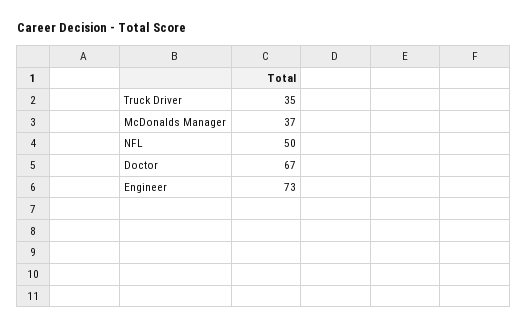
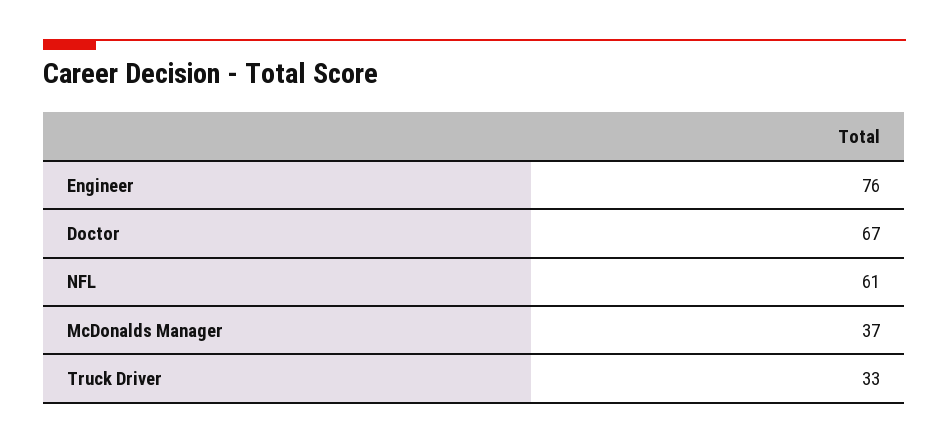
Truck Driver: 35 -> 33
NFL: 50 -> 61
Engineer: 73 -> 76

